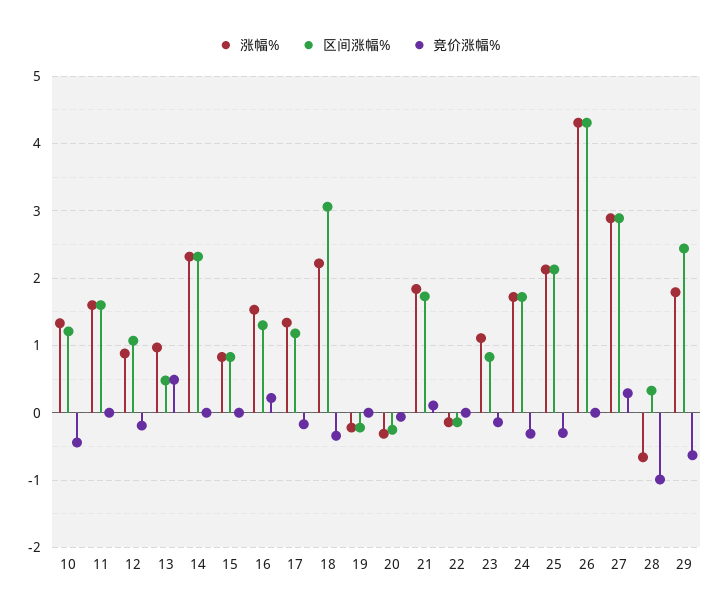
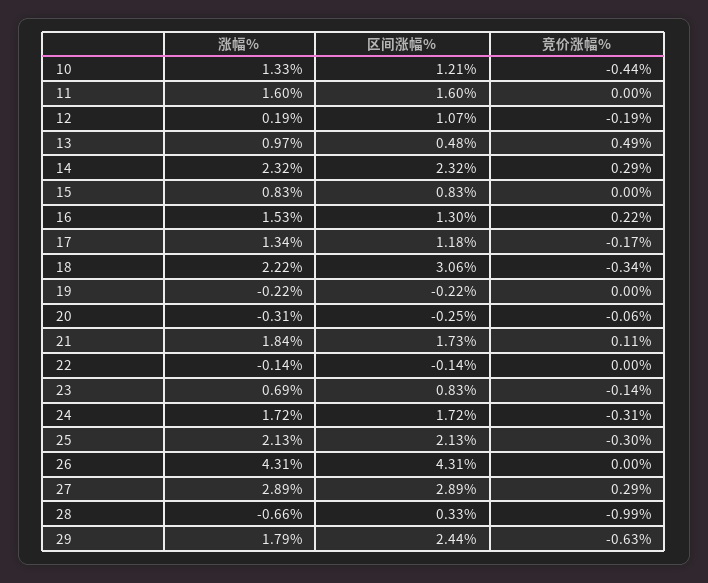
涨幅%, 12: 0.9 -> 0.19
竞价涨幅%, 14: 0 -> 0.29
涨幅%, 23: 1.1 -> 0.69

